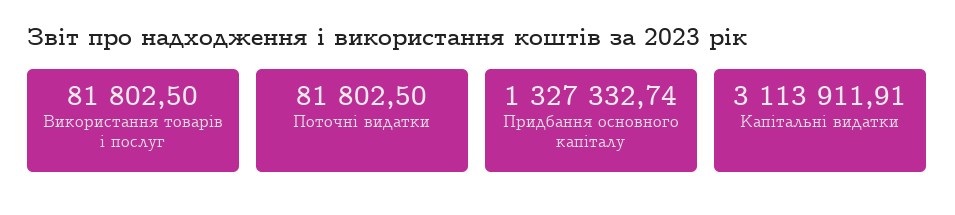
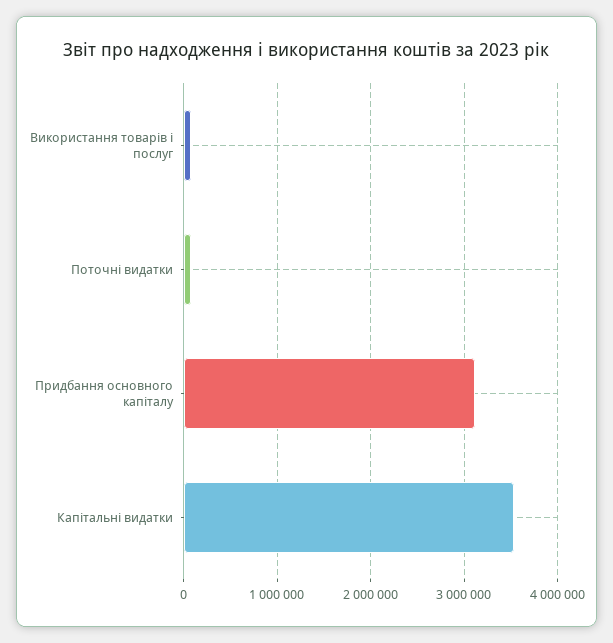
Придбання основного капіталу: 1327332.74 -> 3100000
Капітальні видатки: 3113911.91 -> 3500000

